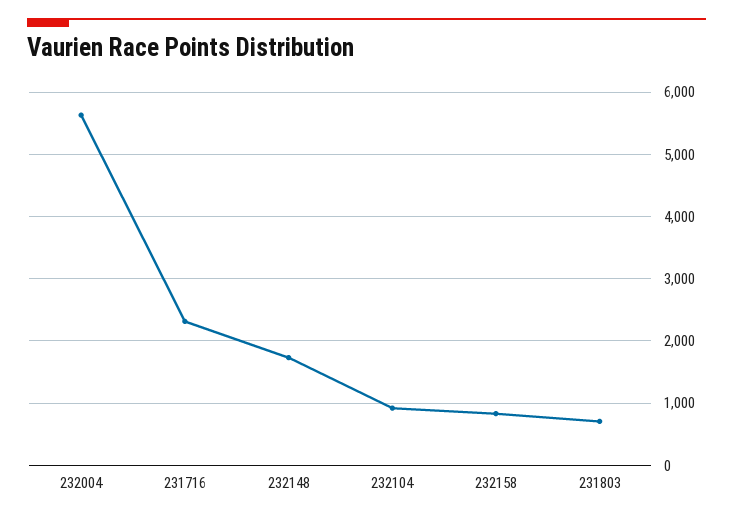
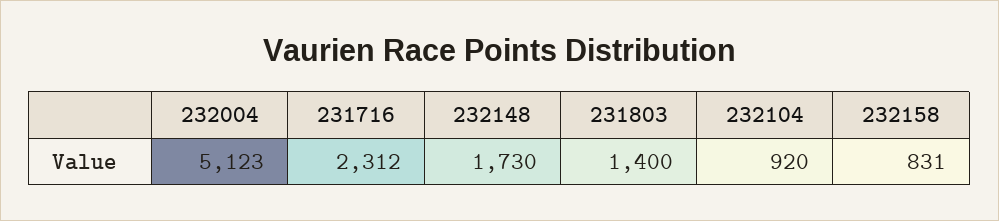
232004: 5600 -> 5123
231803: 700 -> 1400

